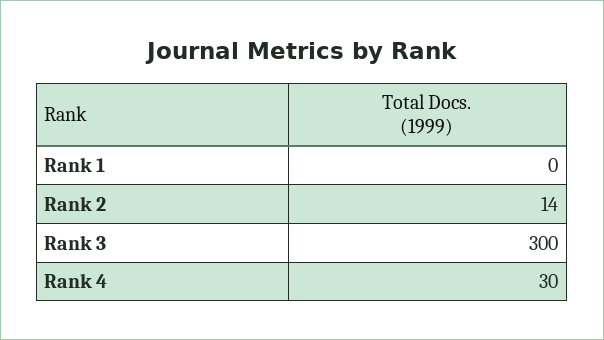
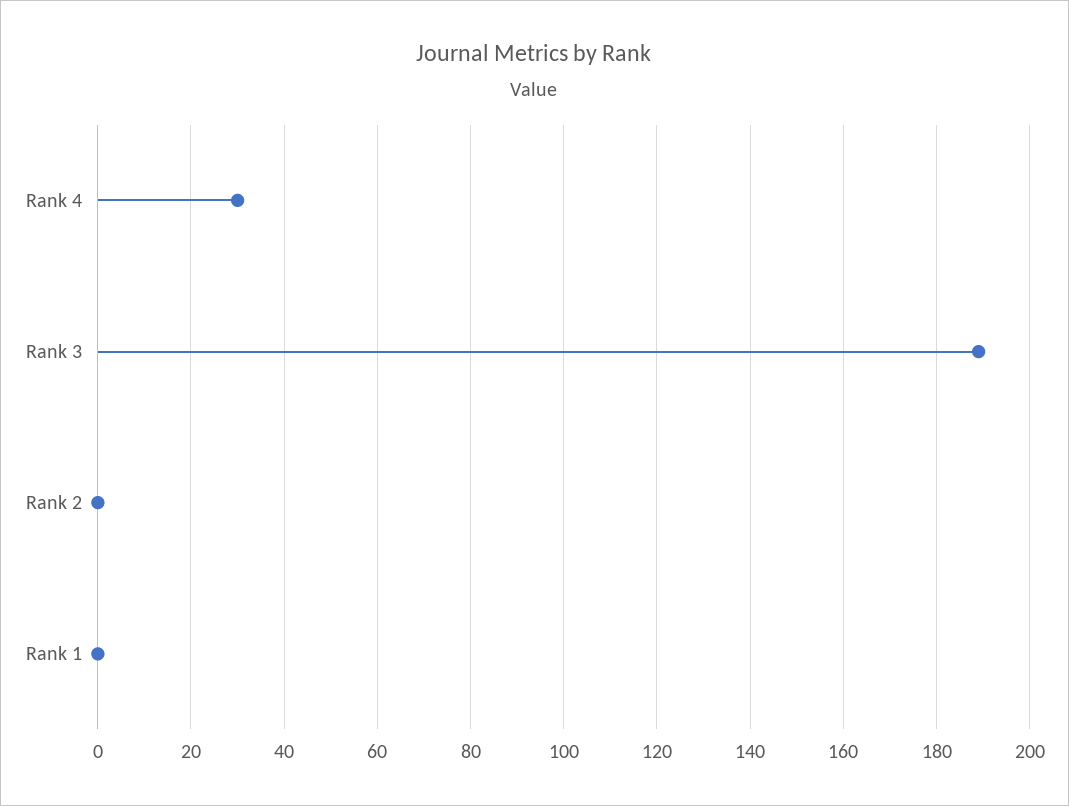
Rank 2: 14 -> 0
Rank 3: 300 -> 190

